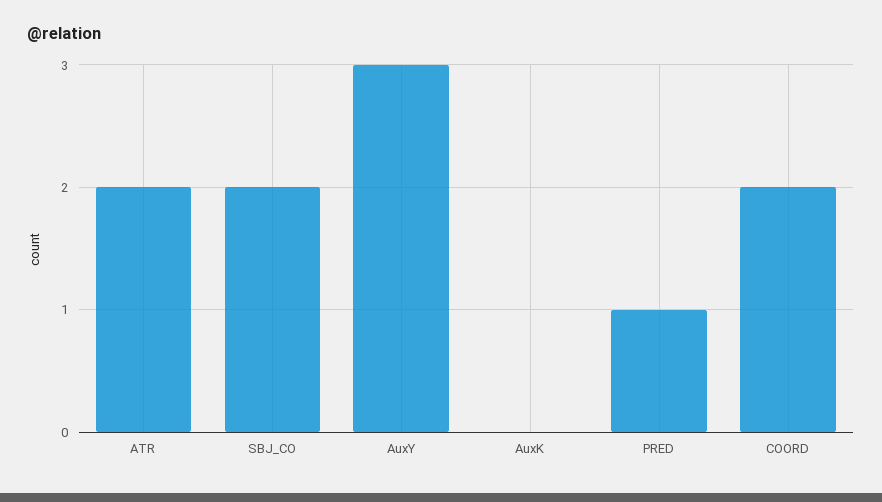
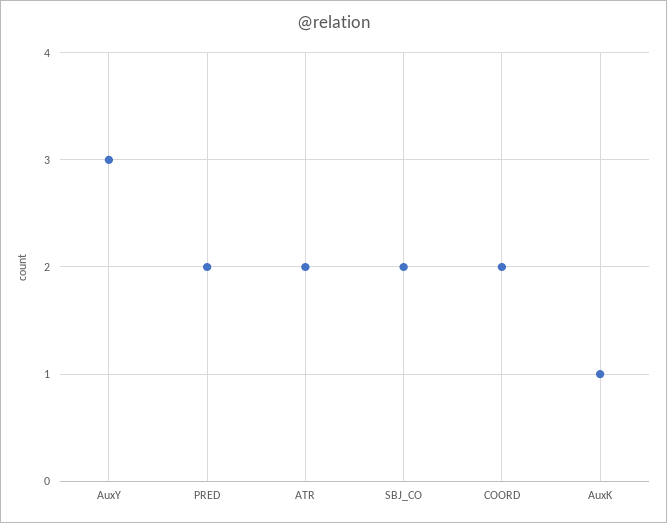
AuxK: 0 -> 1
PRED: 1 -> 2

